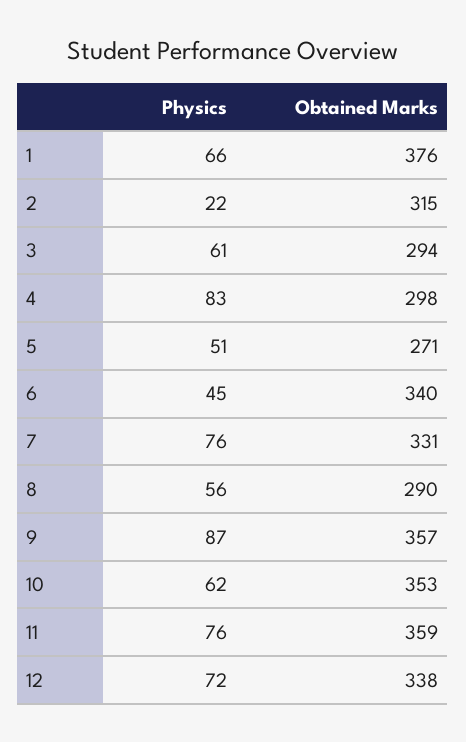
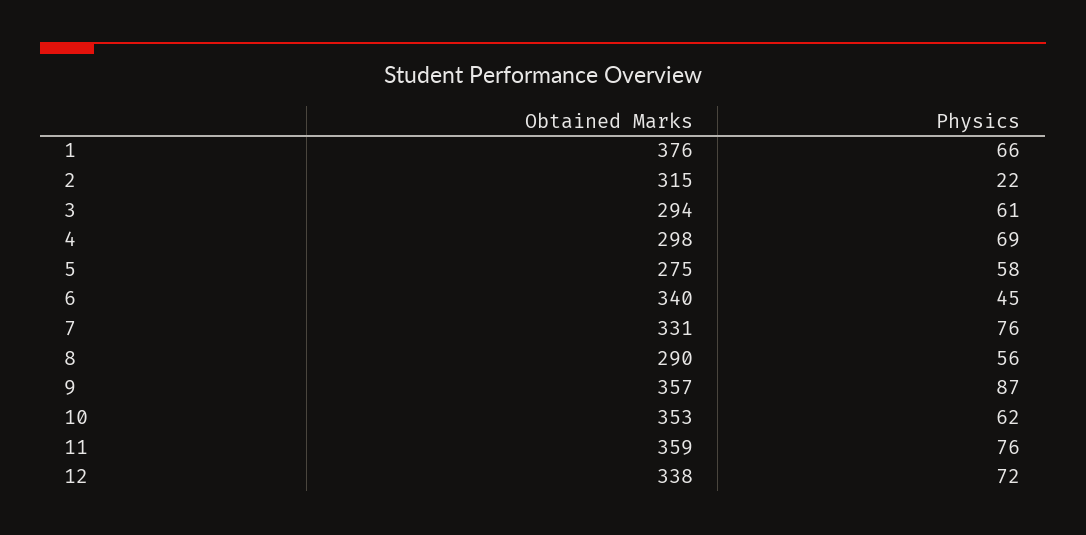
Physics, 4: 83 -> 69
Physics, 5: 51 -> 58
Obtained Marks, 5: 271 -> 275

